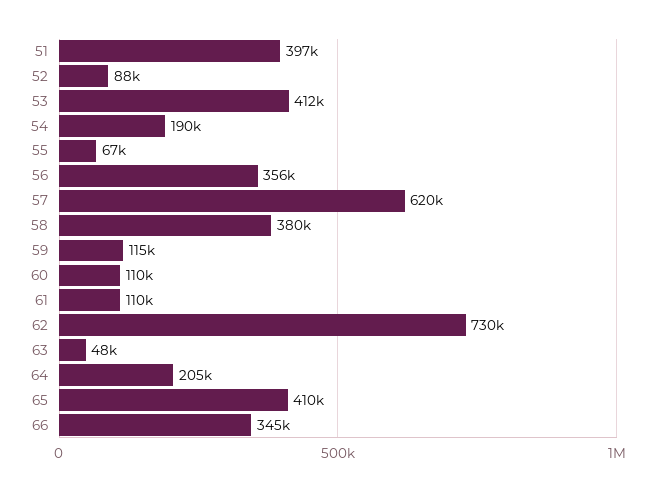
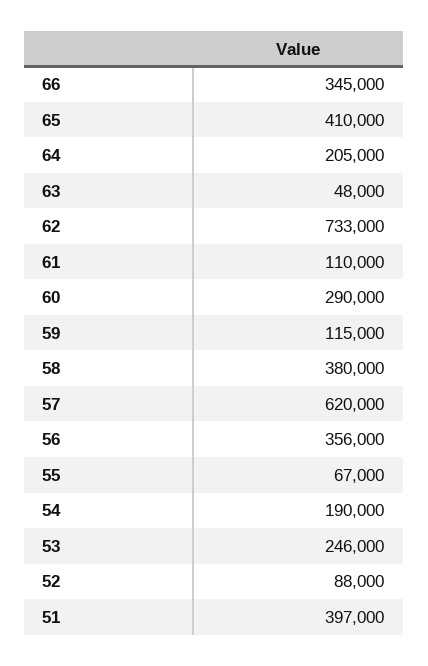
53: 412000 -> 246000
60: 110000 -> 290000
62: 730000 -> 733000

